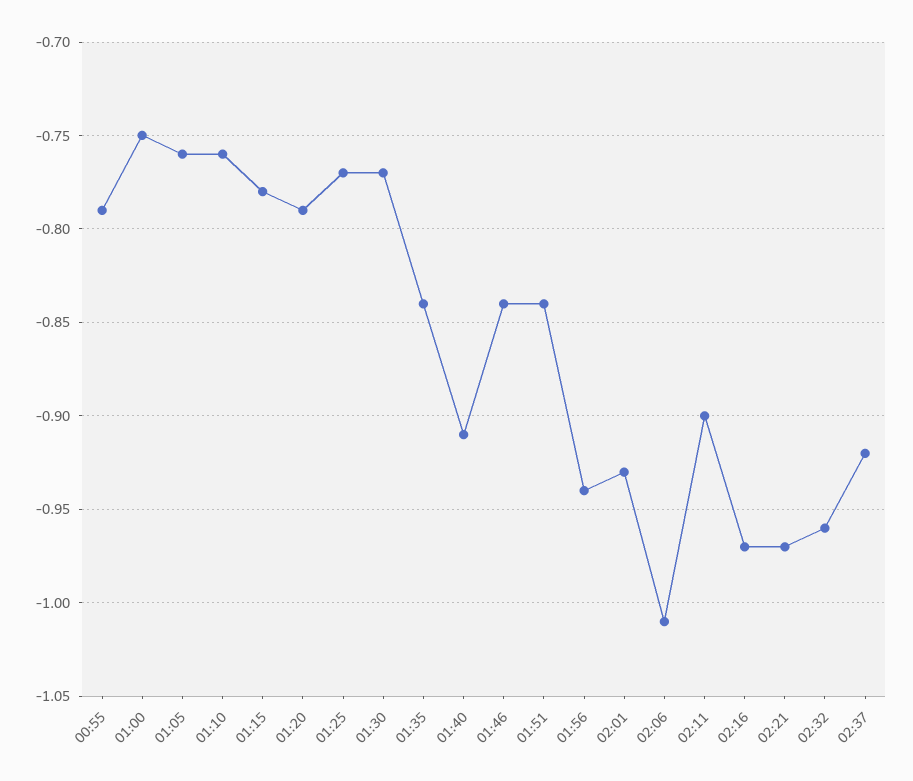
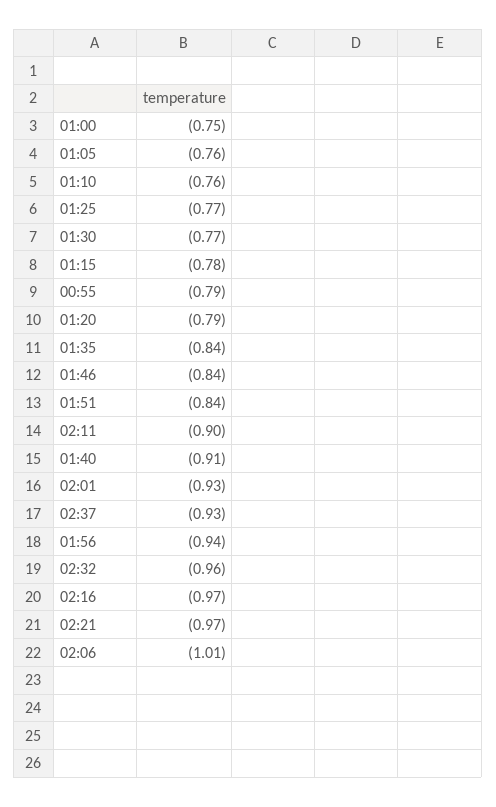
02:37: -0.92 -> -0.93

